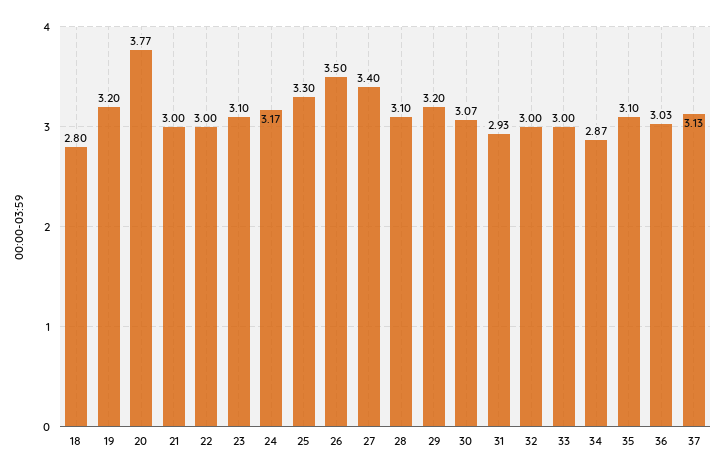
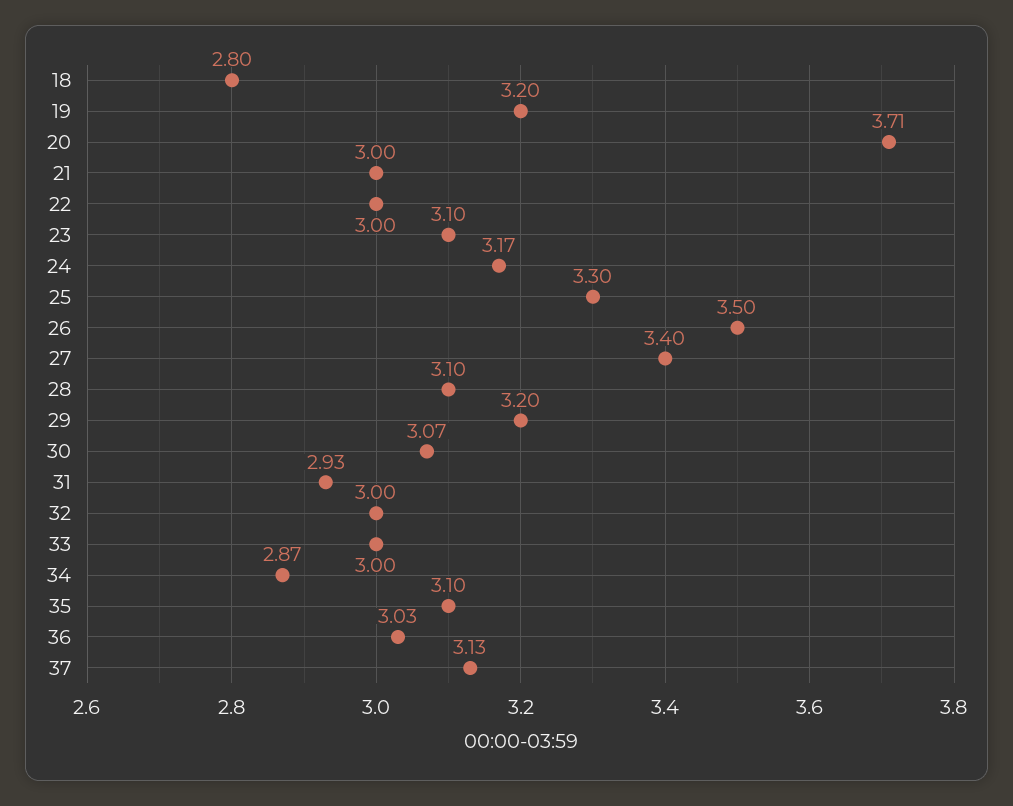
20: 3.77 -> 3.71

